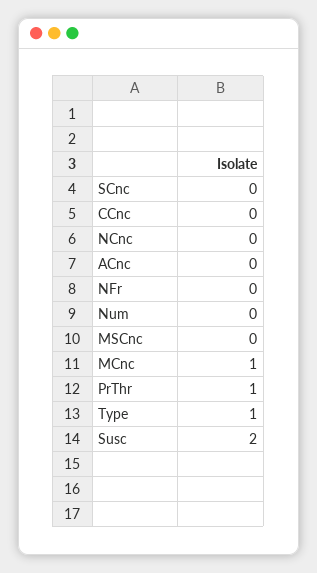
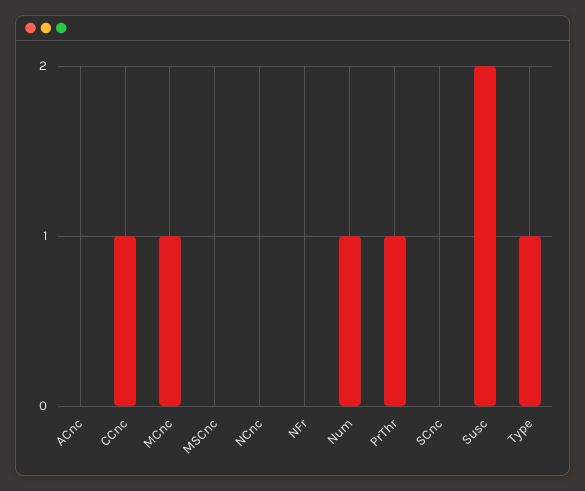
CCnc: 0 -> 1
Num: 0 -> 1

